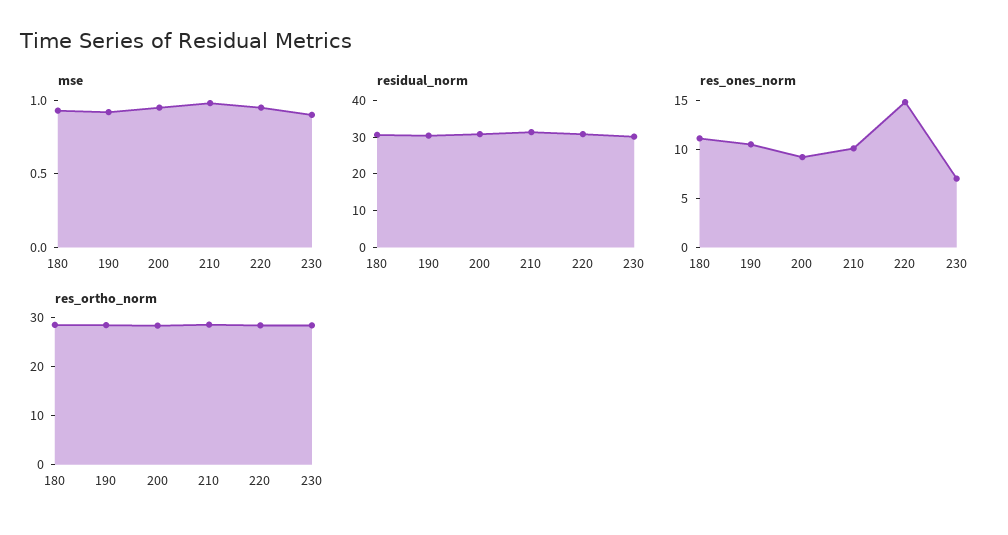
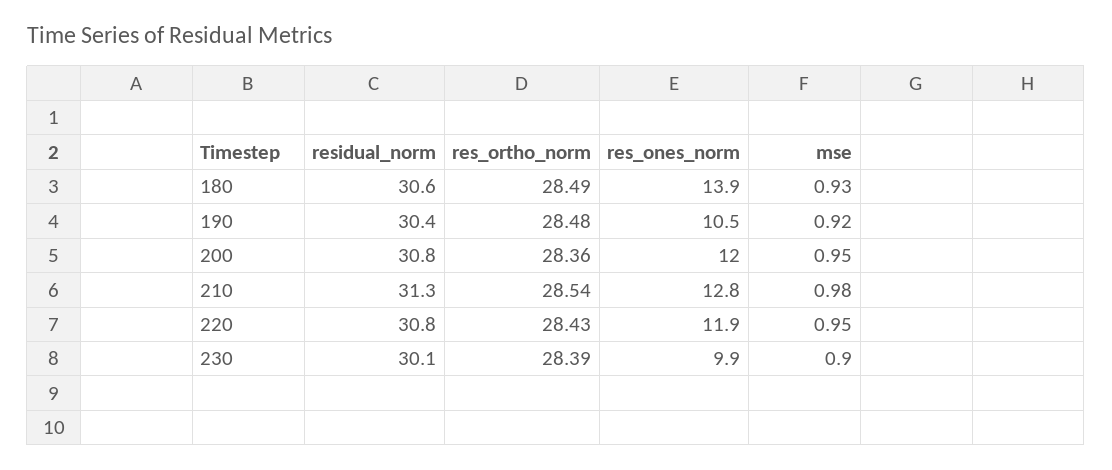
res_ones_norm, 180: 11 -> 13.9
res_ones_norm, 200: 9 -> 12
res_ones_norm, 210: 10 -> 12.8
res_ones_norm, 220: 15 -> 11.9
res_ones_norm, 230: 7 -> 9.9

